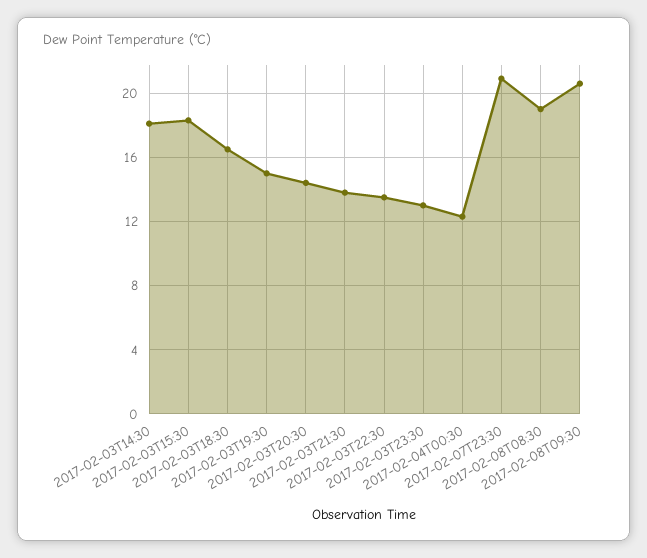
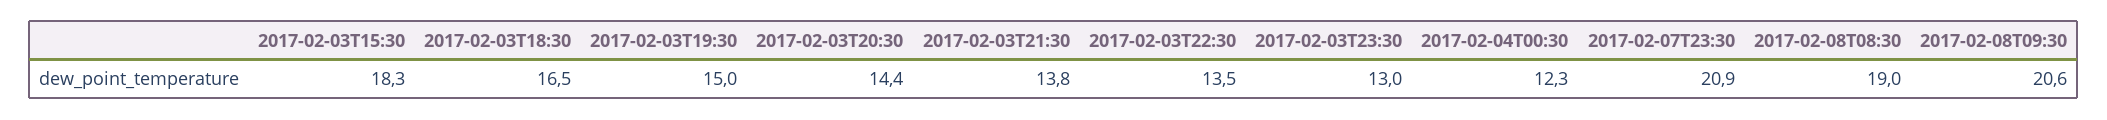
2017-02-03T14:30: 18 -> none

